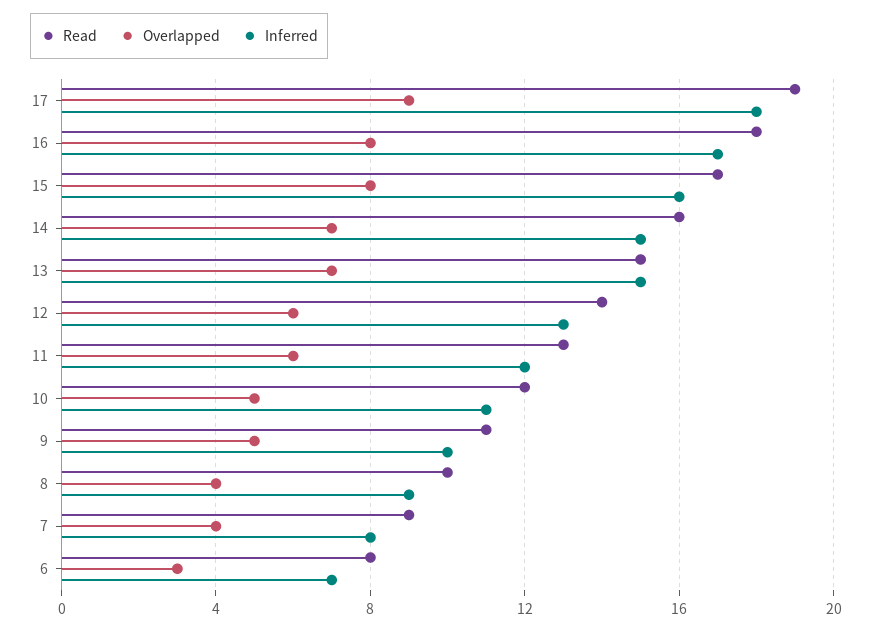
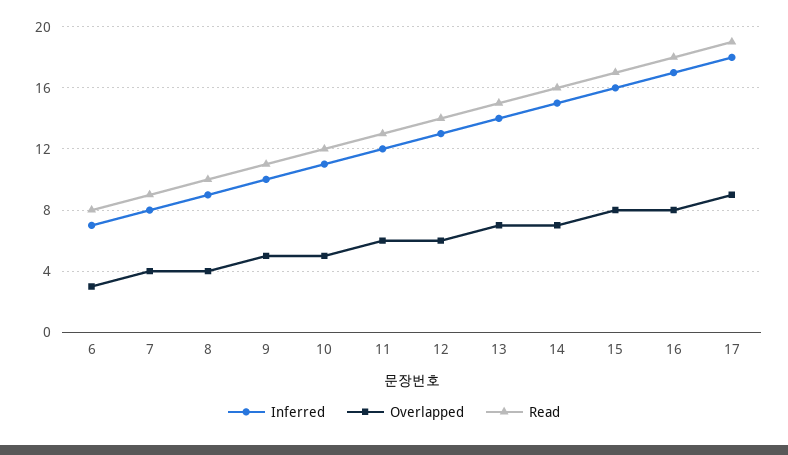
Inferred, 13: 15 -> 14

